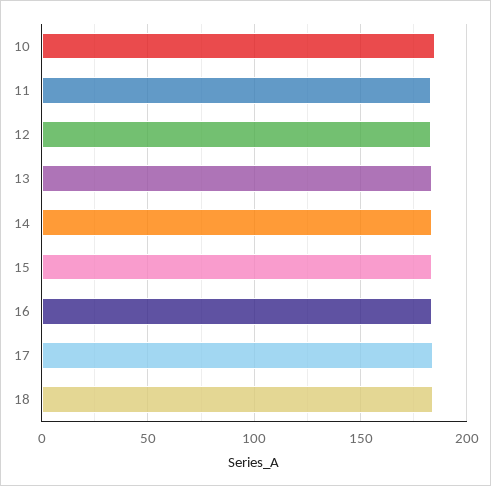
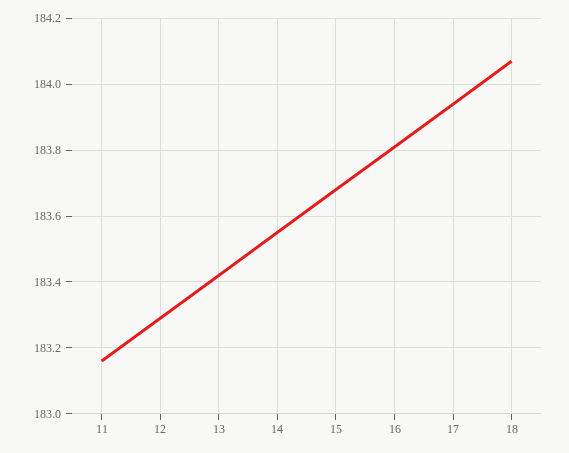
10: 185 -> none

